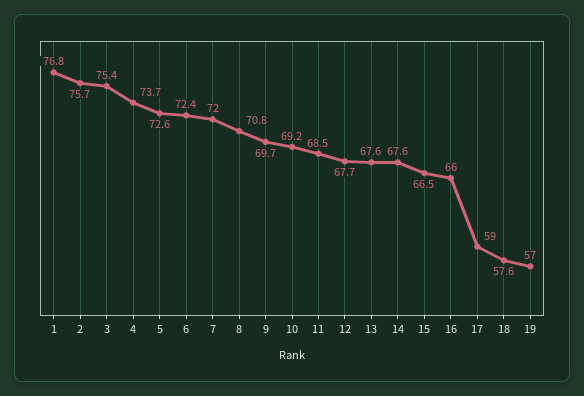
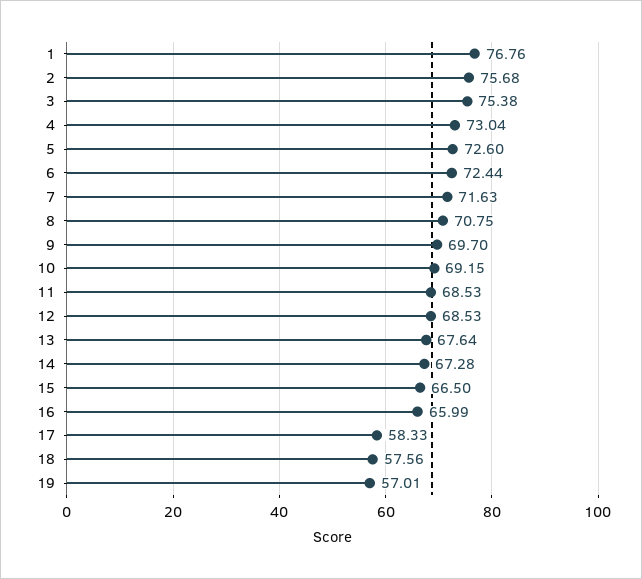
4: 73.7 -> 73.04
7: 72 -> 71.63
12: 67.7 -> 68.53
14: 67.6 -> 67.28
17: 59 -> 58.33

